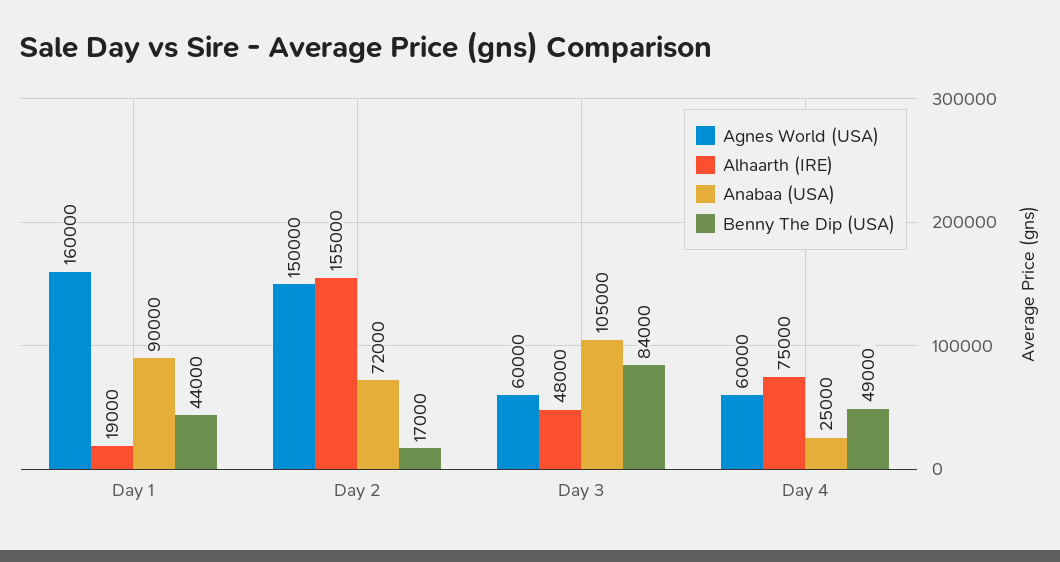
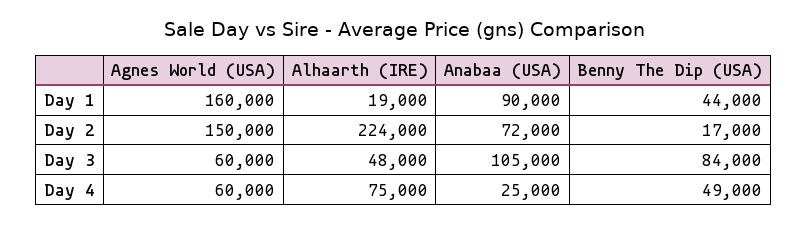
Alhaarth (IRE), Day 2: 155000 -> 224000

